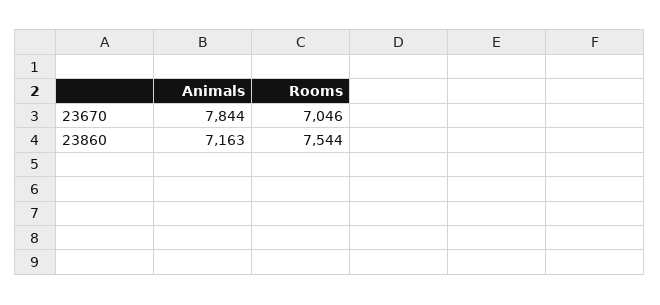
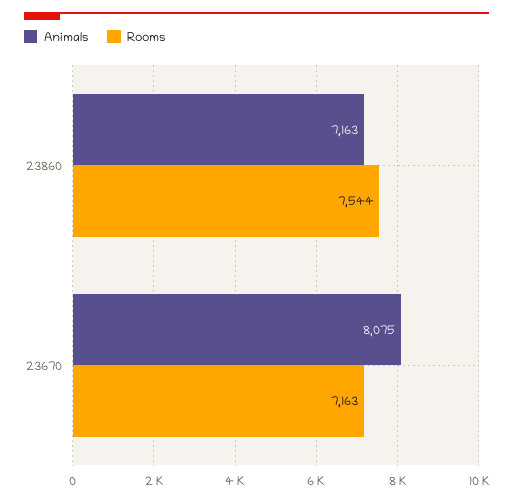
Animals, 23670: 7844 -> 8075
Rooms, 23670: 7046 -> 7163

